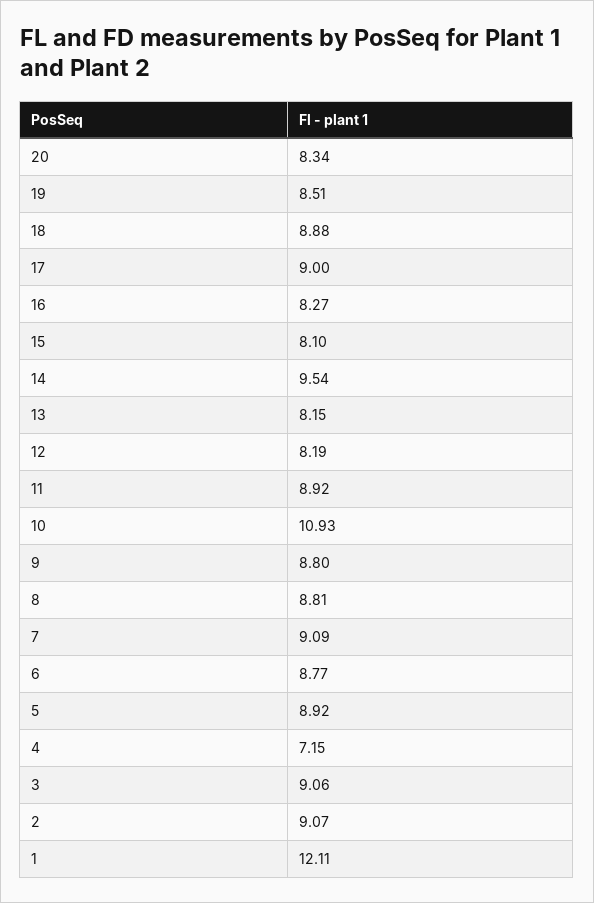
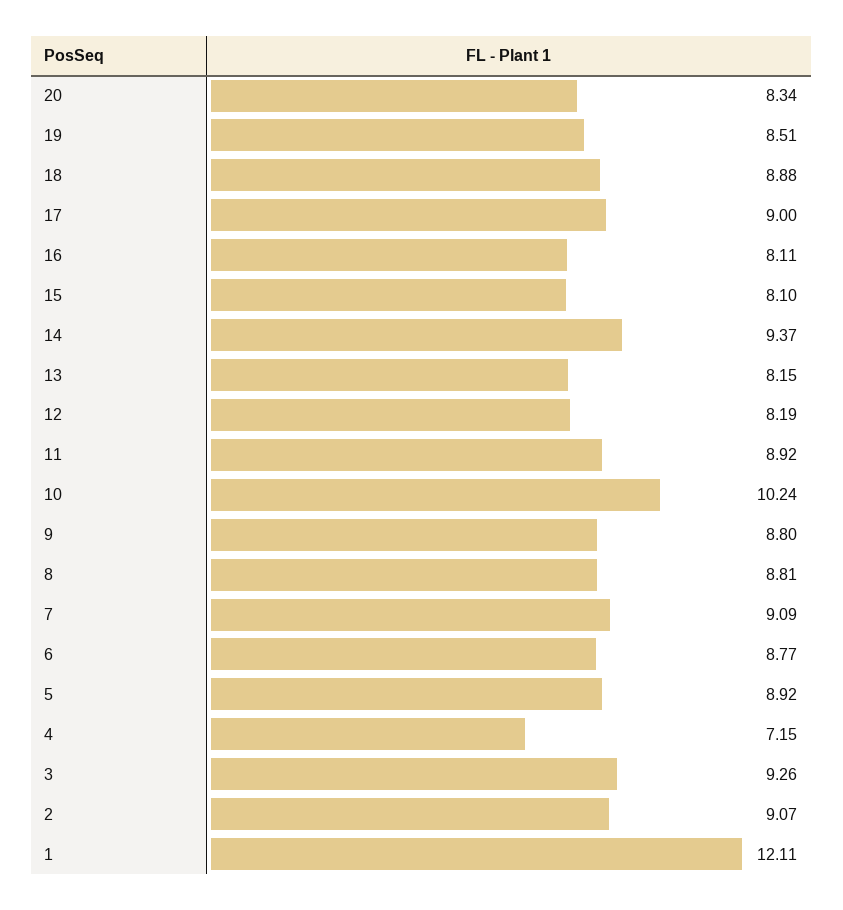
16: 8.27 -> 8.11
14: 9.54 -> 9.37
10: 10.93 -> 10.24
3: 9.06 -> 9.26

